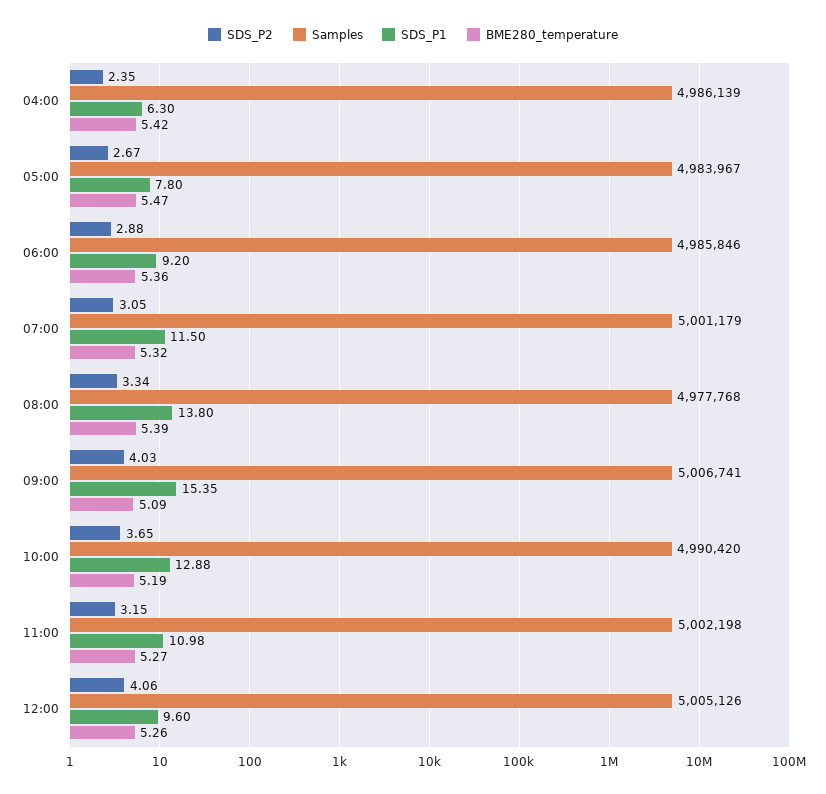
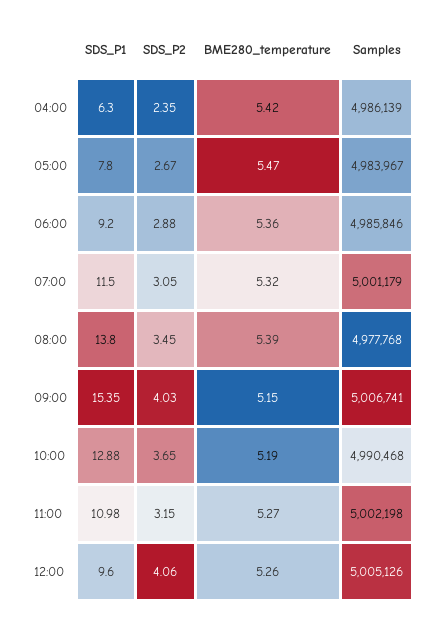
SDS_P2, 08:00: 3.34 -> 3.45
BME280_temperature, 09:00: 5.09 -> 5.15
Samples, 10:00: 4990420 -> 4990468

